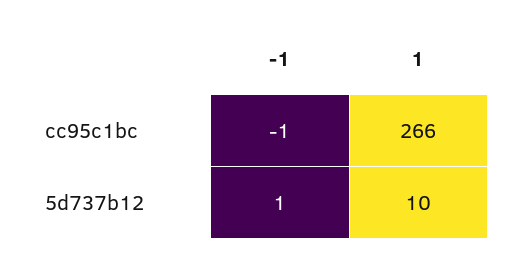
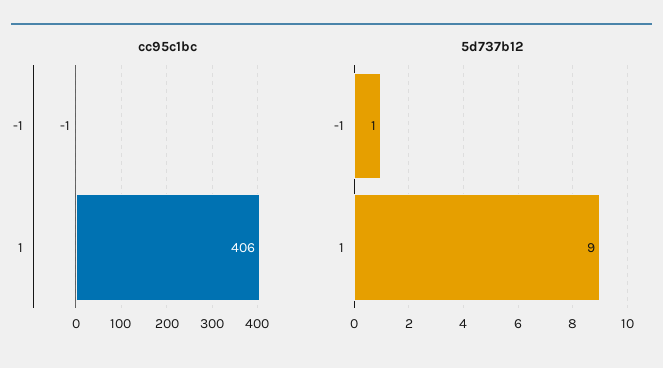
cc95c1bc, 1: 266 -> 406
5d737b12, 1: 10 -> 9

